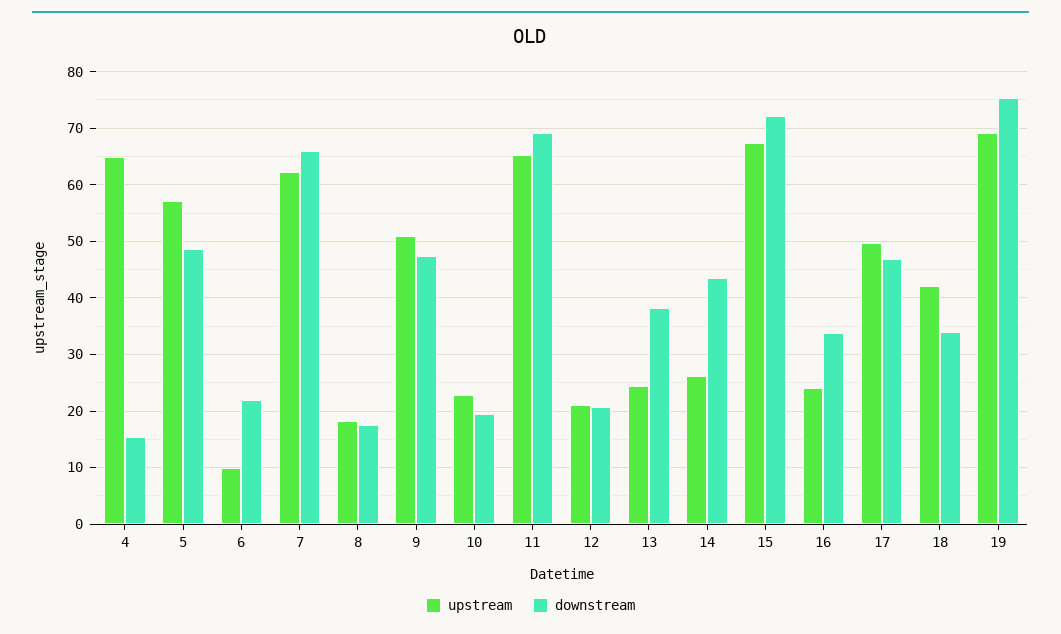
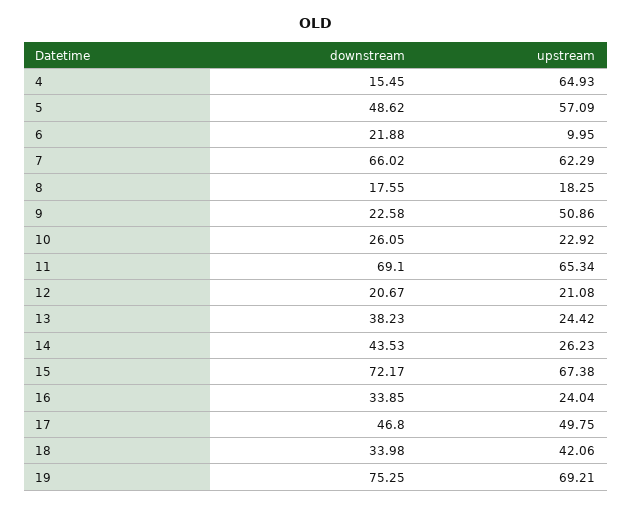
downstream, 9: 48 -> 22.58
downstream, 10: 20 -> 26.05

